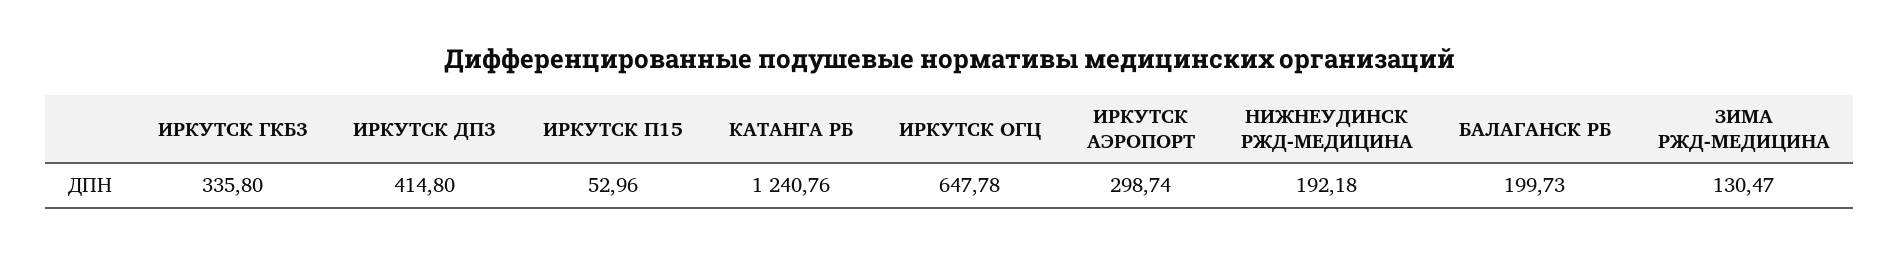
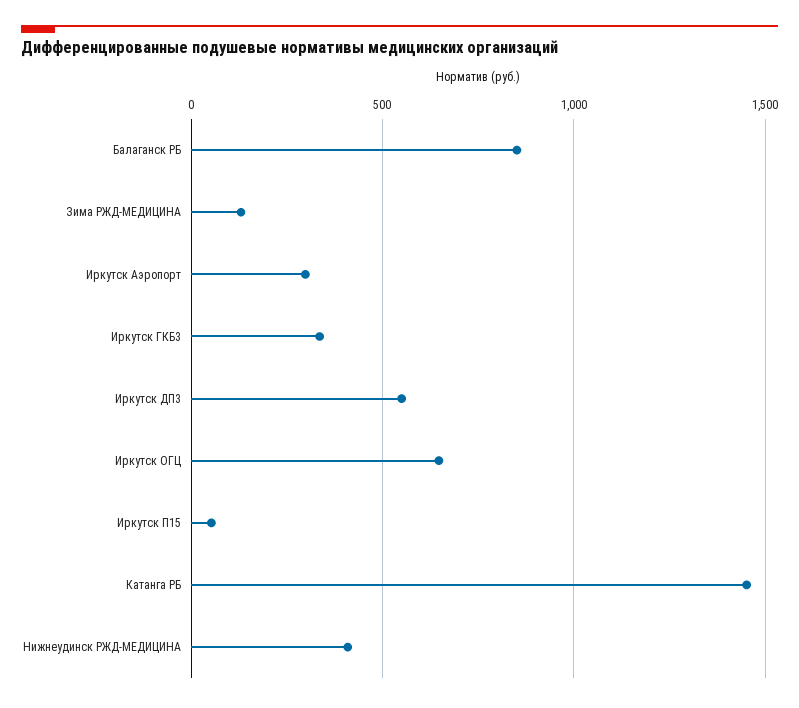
ИРКУТСК ДП3: 414.8 -> 550
КАТАНГА РБ: 1240.76 -> 1450
НИЖНЕУДИНСК РЖД-МЕДИЦИНА: 192.18 -> 400
БАЛАГАНСК РБ: 199.73 -> 850

